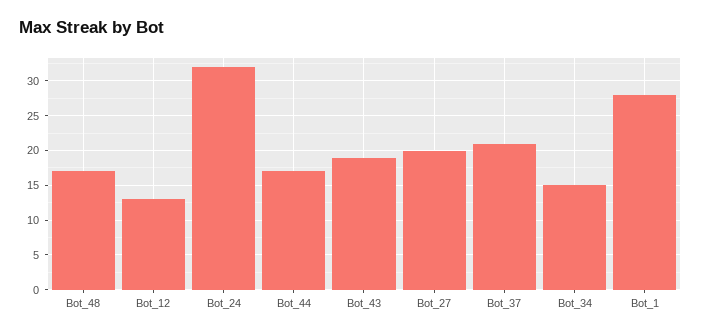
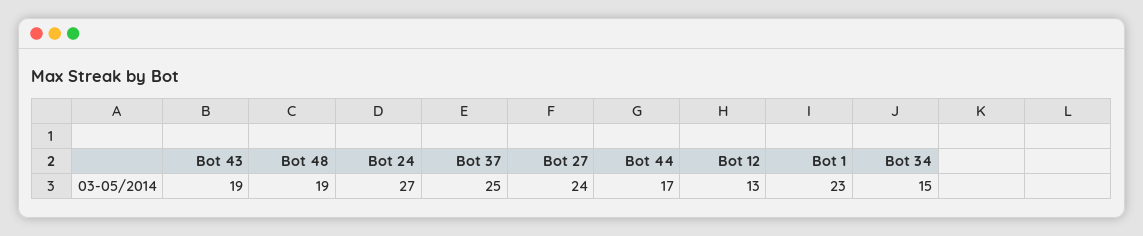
Bot_48: 17 -> 19
Bot_24: 32 -> 27
Bot_27: 20 -> 24
Bot_37: 21 -> 25
Bot_1: 28 -> 23

